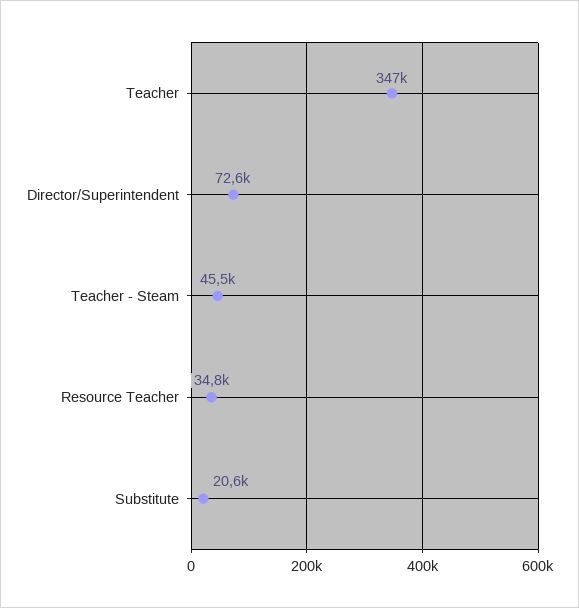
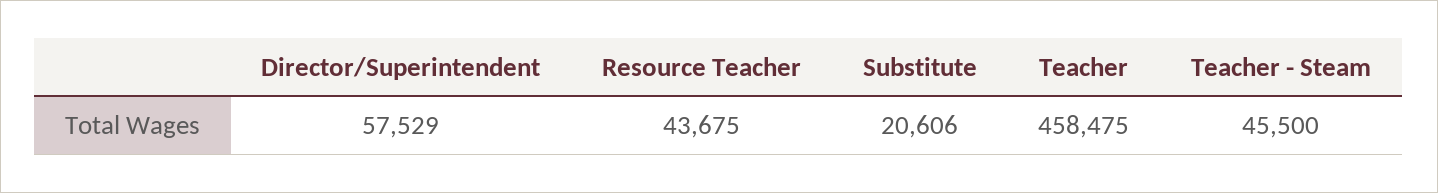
Teacher: 347000 -> 458475
Director/Superintendent: 72600 -> 57529
Resource Teacher: 34800 -> 43675

